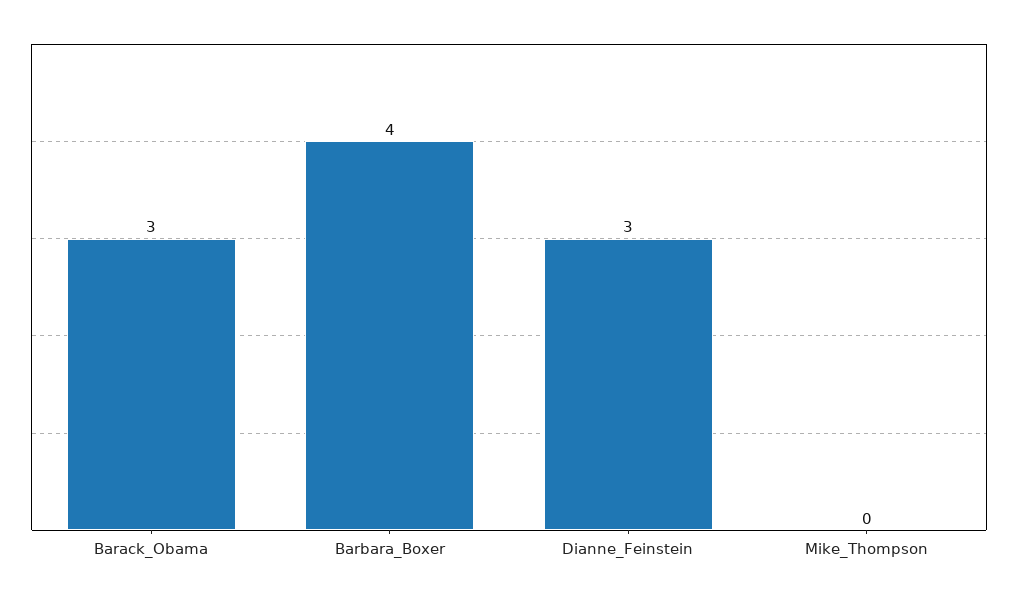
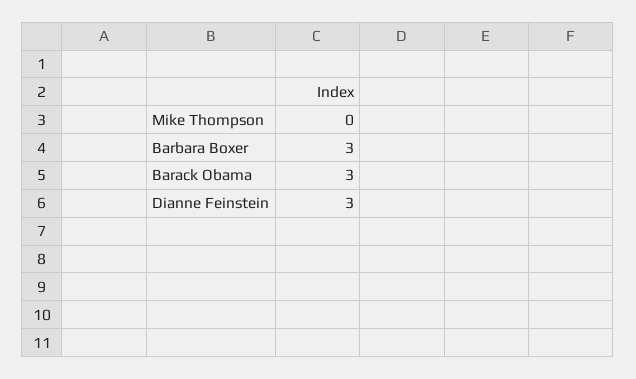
Barbara_Boxer: 4 -> 3

